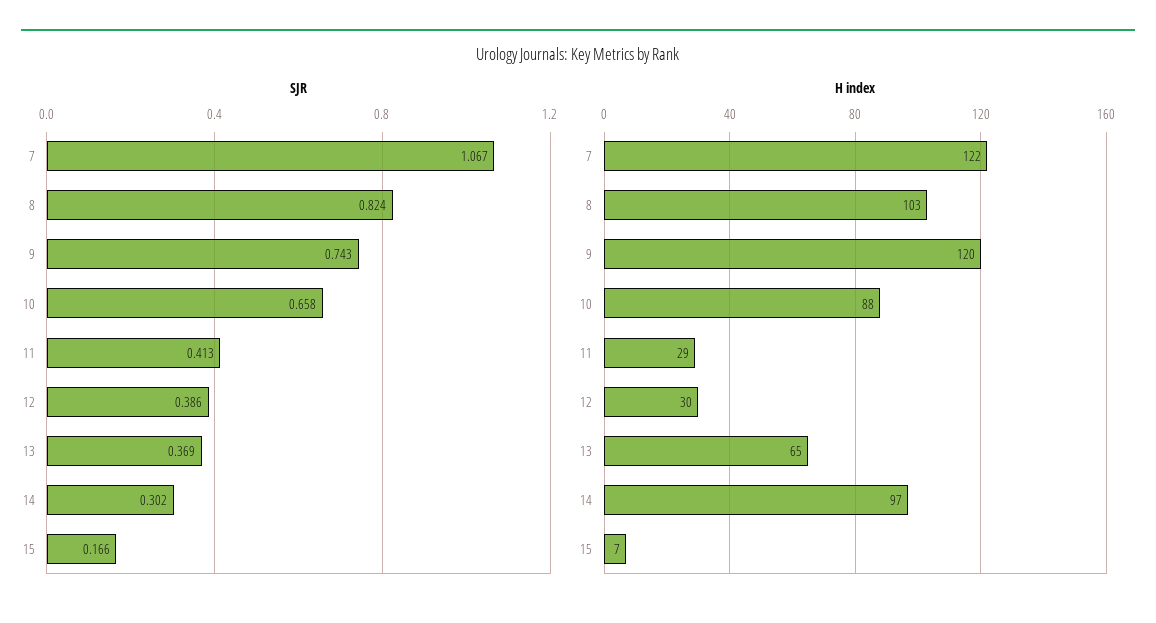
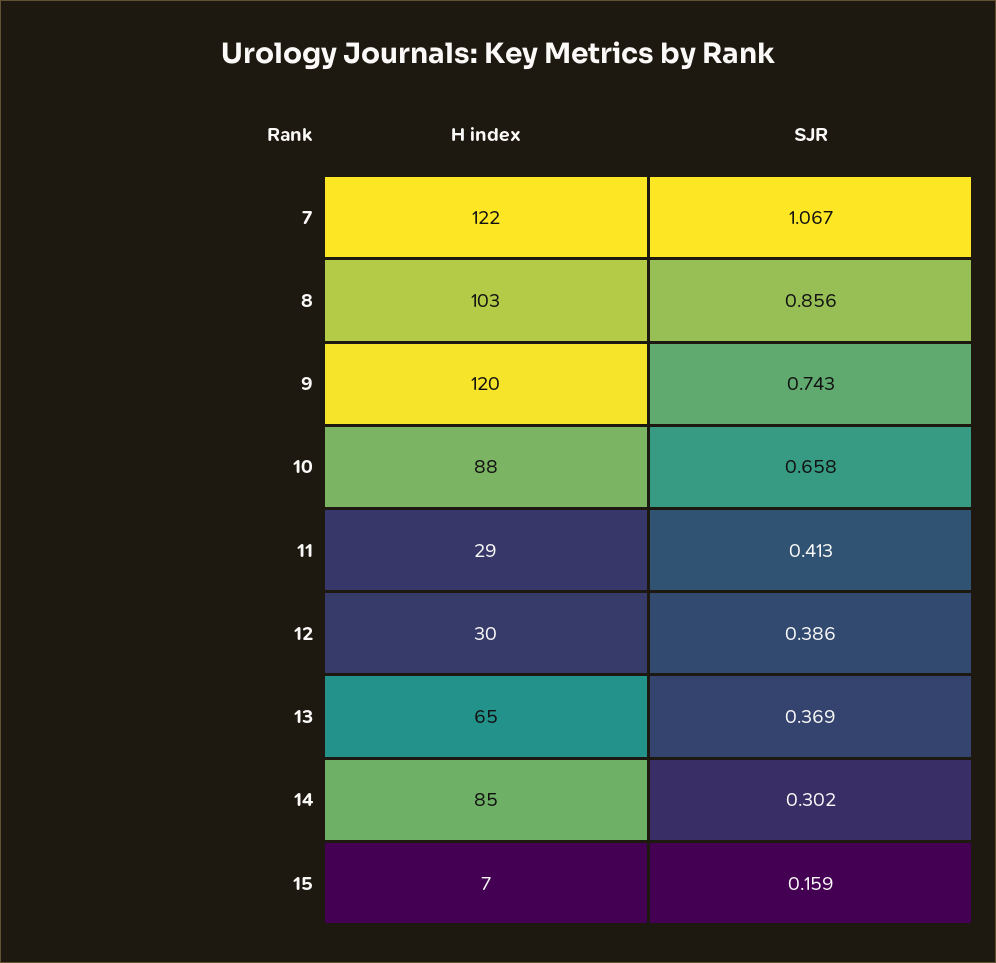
SJR, 8: 0.824 -> 0.856
SJR, 15: 0.166 -> 0.159
H index, 14: 97 -> 85

